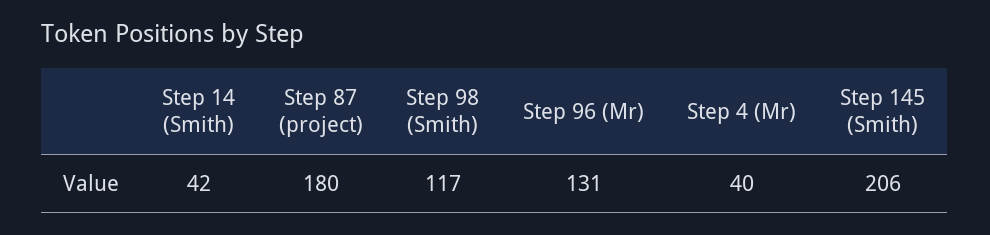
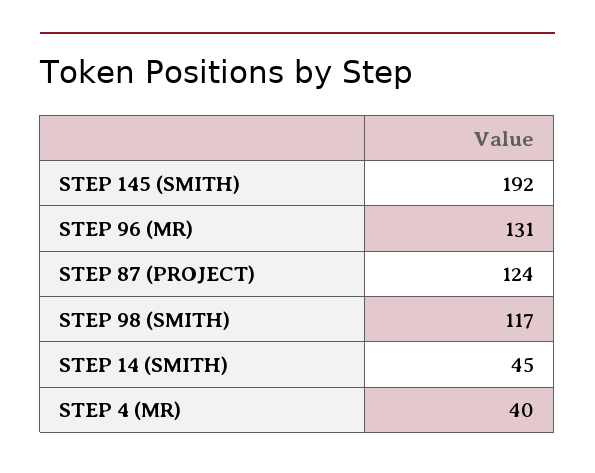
Step 14 (Smith): 42 -> 45
Step 87 (project): 180 -> 124
Step 145 (Smith): 206 -> 192

